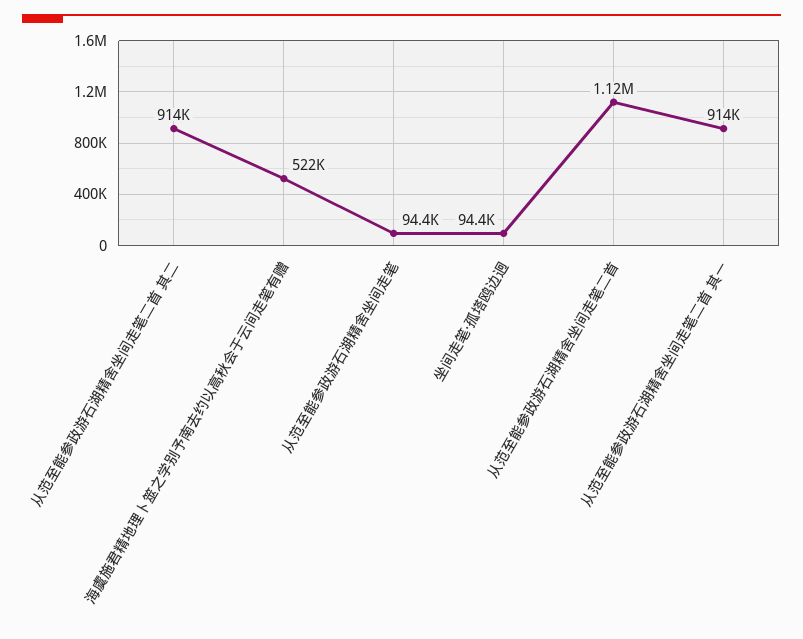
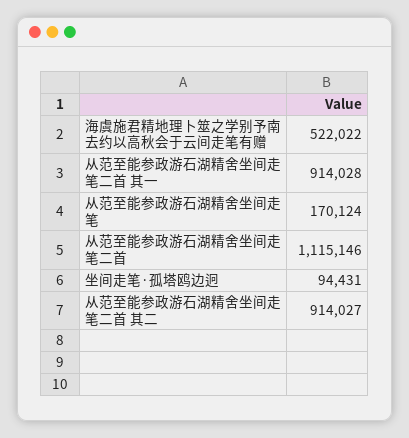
从范至能参政游石湖精舍坐间走笔: 94400 -> 170124

